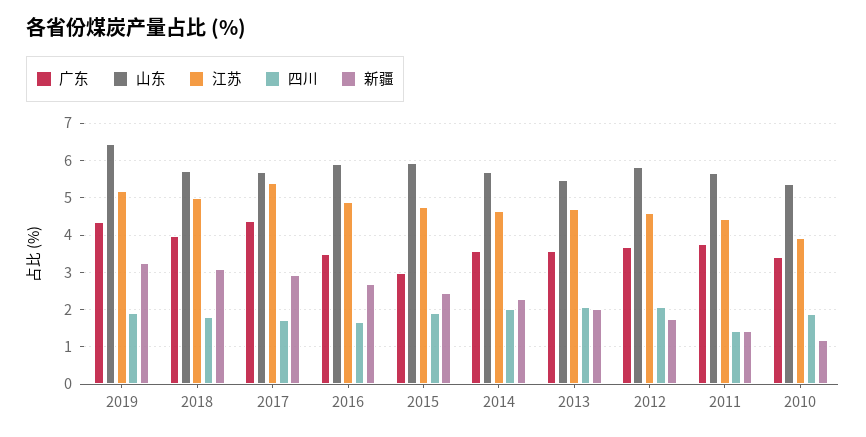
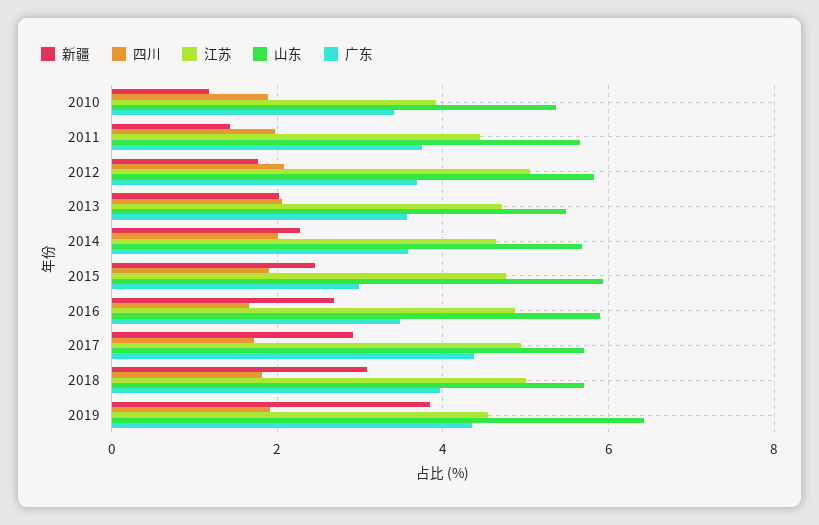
江苏, 2019: 5.2 -> 4.6
新疆, 2019: 3.2 -> 3.8
江苏, 2017: 5.4 -> 5
江苏, 2012: 4.6 -> 5
四川, 2011: 1.4 -> 2

